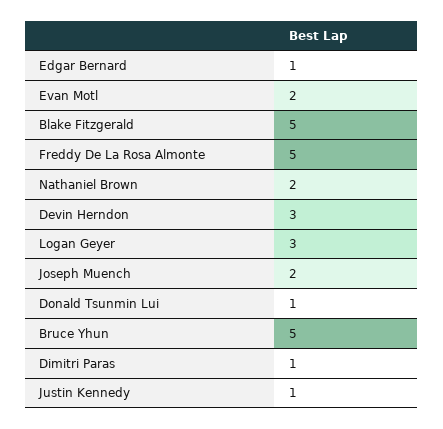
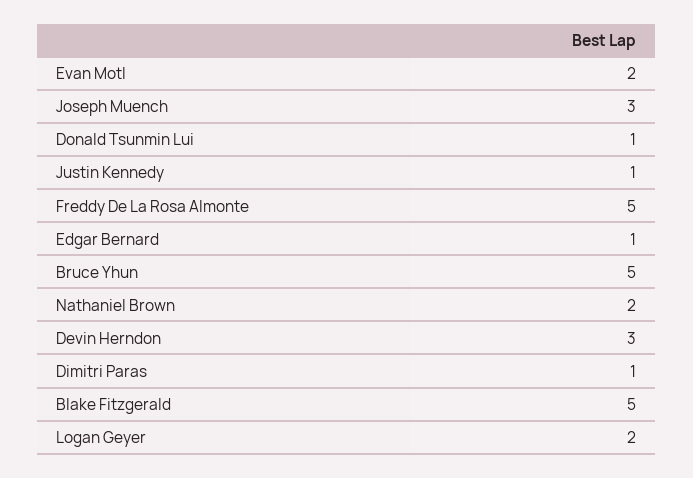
Logan Geyer: 3 -> 2
Joseph Muench: 2 -> 3

